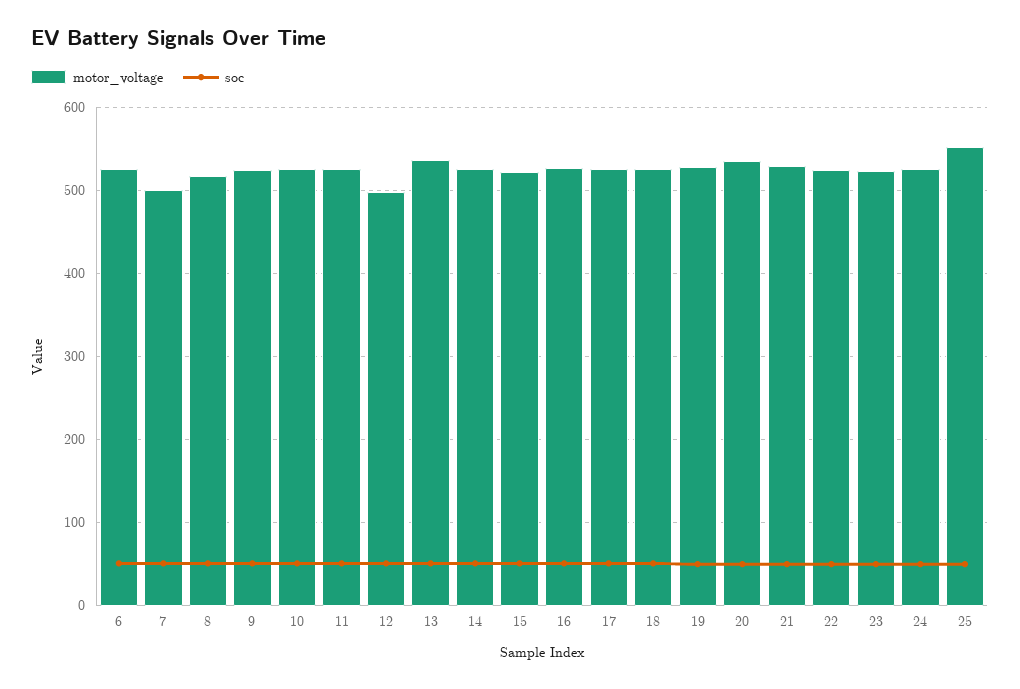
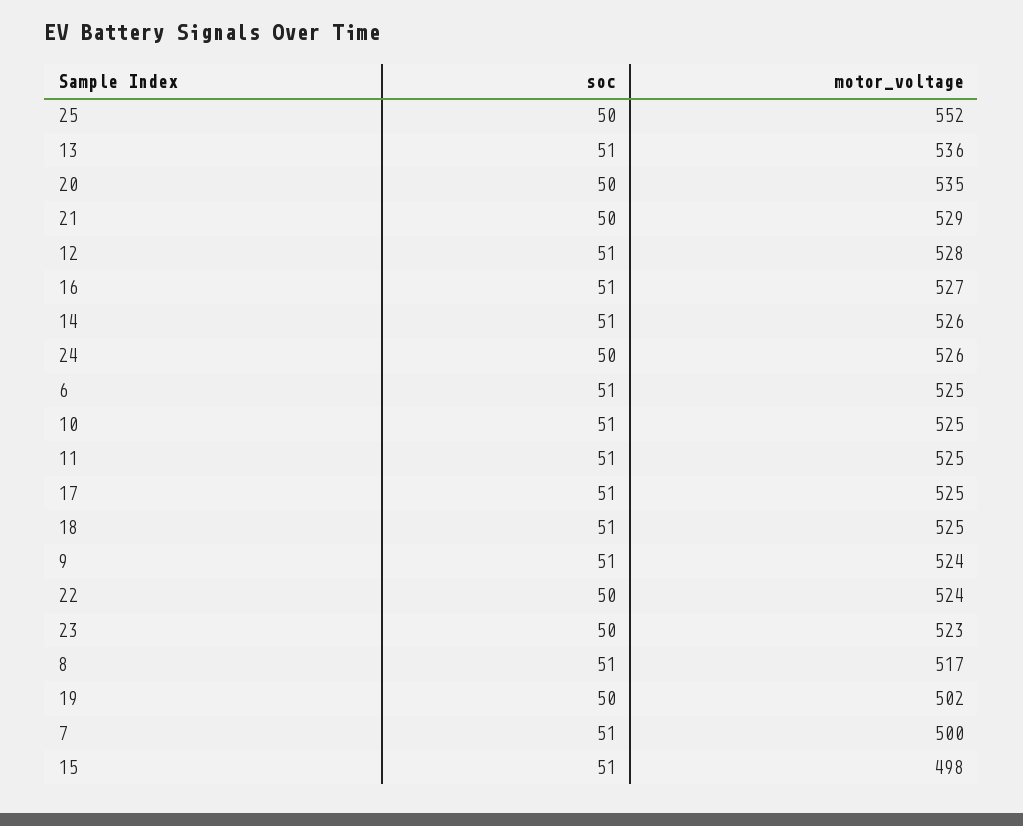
motor_voltage, 12: 500 -> 528
motor_voltage, 15: 520 -> 498
motor_voltage, 19: 530 -> 502

